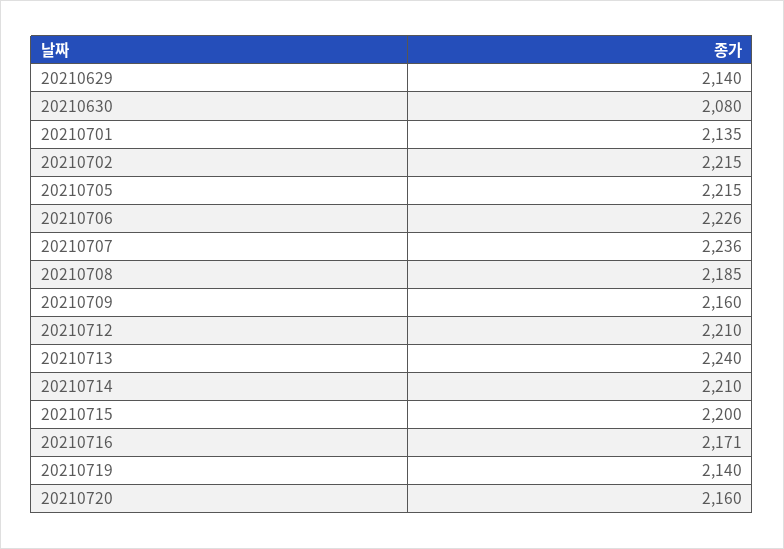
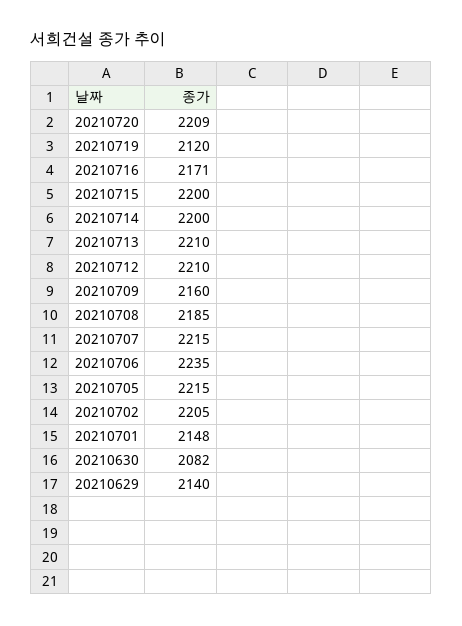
20210630: 2080 -> 2082
20210701: 2135 -> 2148
20210702: 2215 -> 2205
20210706: 2226 -> 2235
20210707: 2236 -> 2215
20210713: 2240 -> 2210
20210714: 2210 -> 2200
20210719: 2140 -> 2120
20210720: 2160 -> 2209

